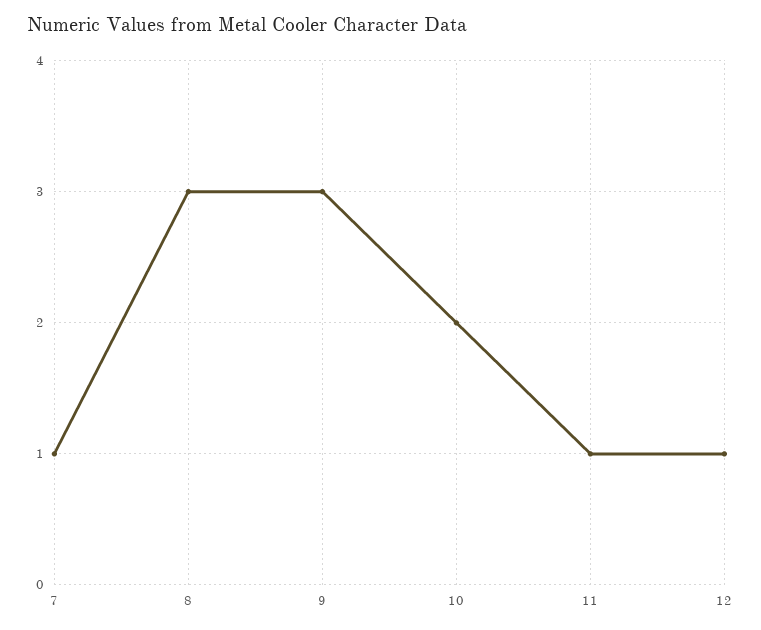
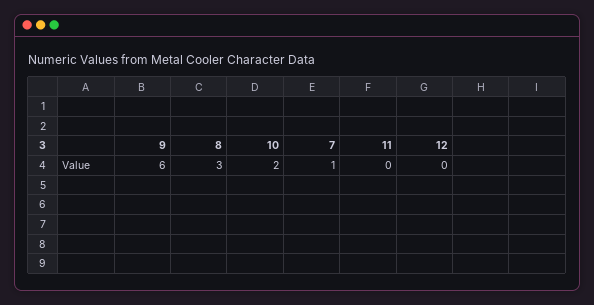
9: 3 -> 6
11: 1 -> 0
12: 1 -> 0

